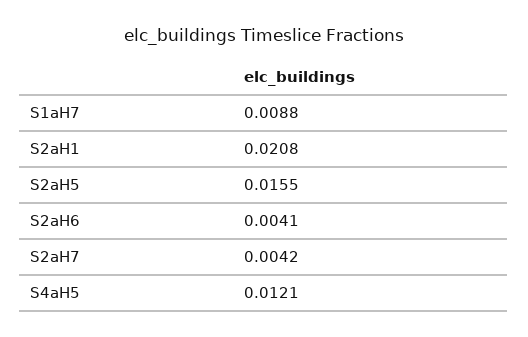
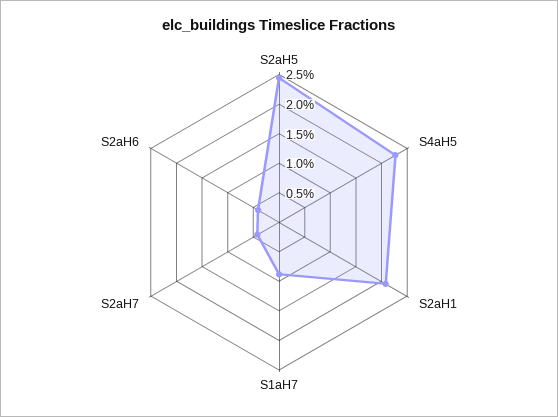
S2aH5: 0.0155 -> 0.025
S4aH5: 0.0121 -> 0.0225

